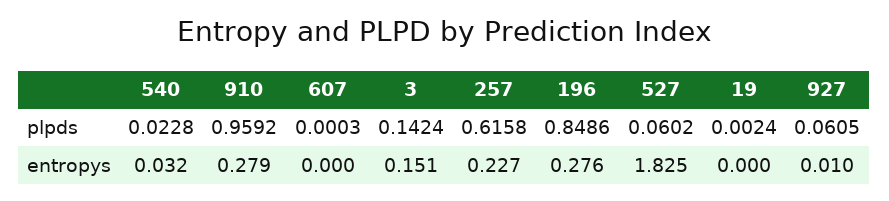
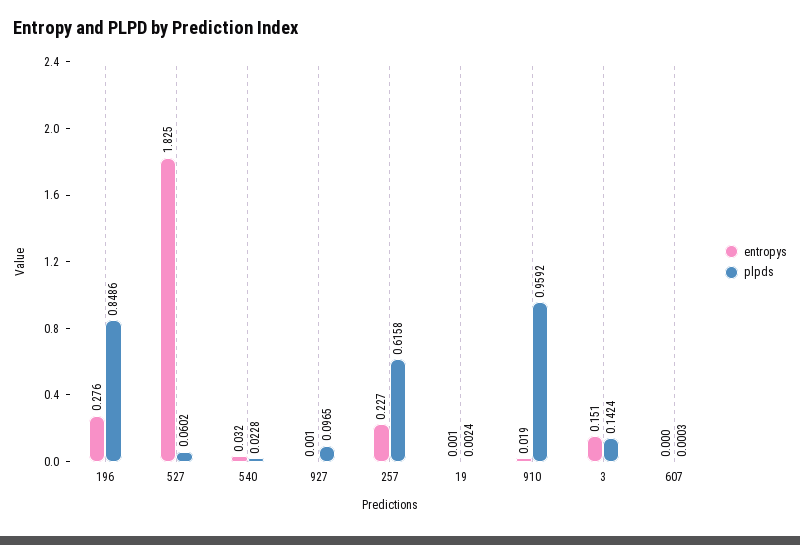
plpds, 927: 0.0605 -> 0.0965
entropys, 910: 0.279 -> 0.019
entropys, 19: 0 -> 0.001
entropys, 927: 0.01 -> 0.001

